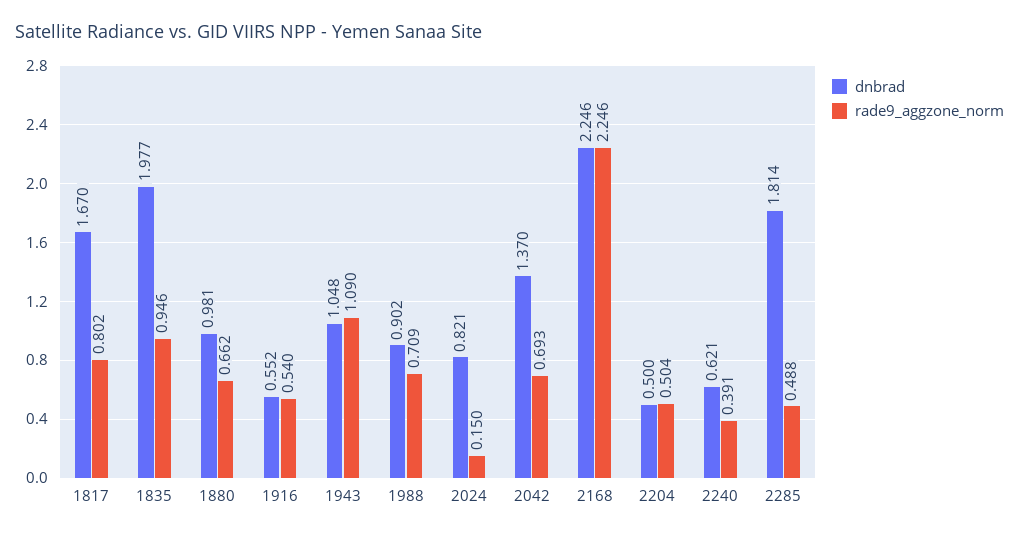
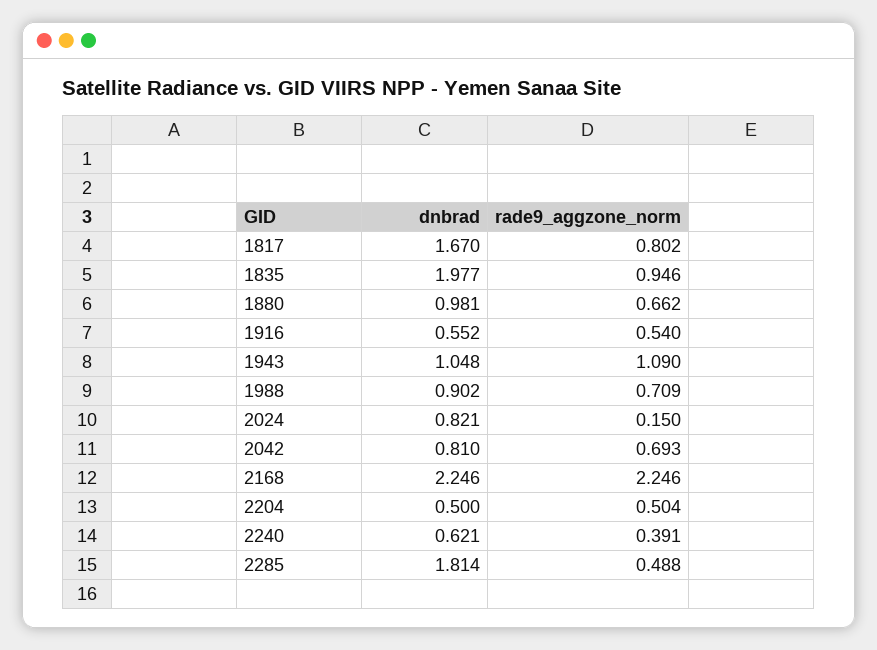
dnbrad, 2042: 1.37 -> 0.81

